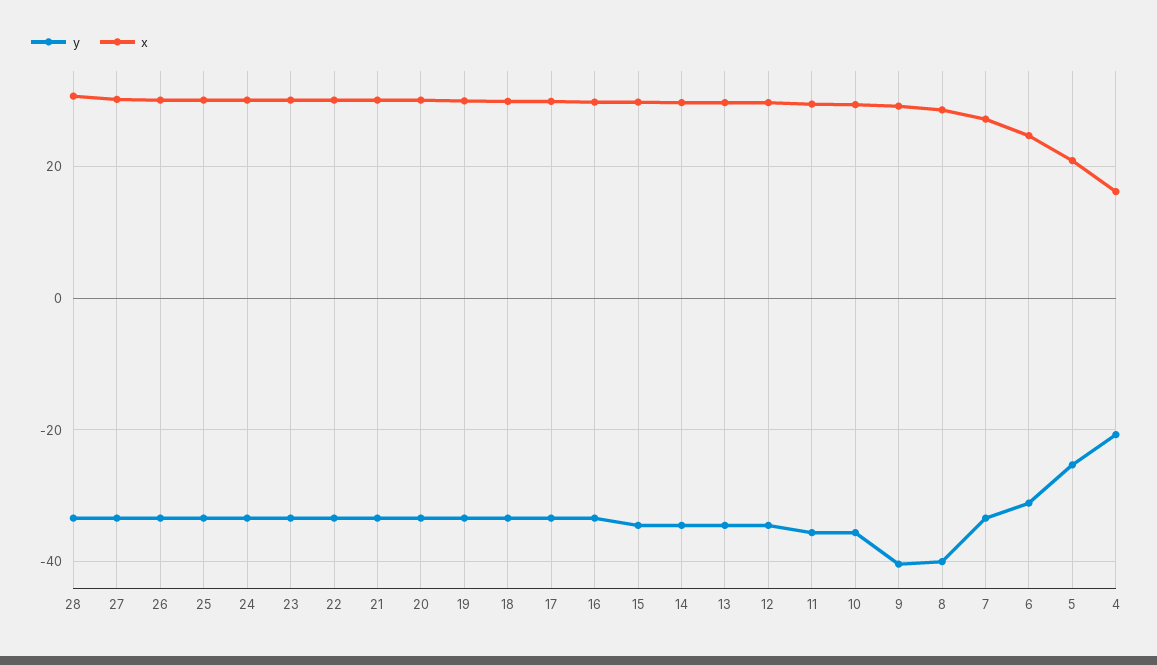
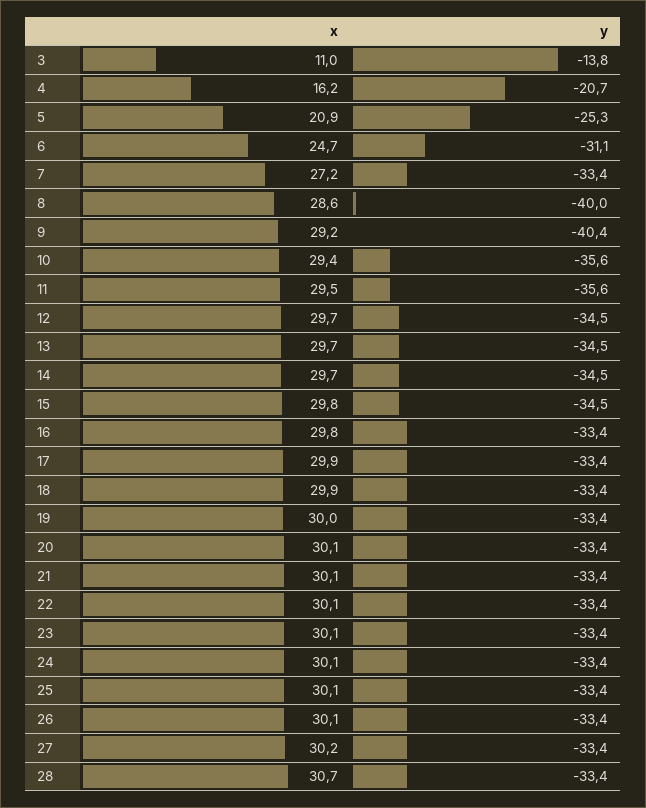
x, 3: none -> 11
y, 3: none -> -13.8

